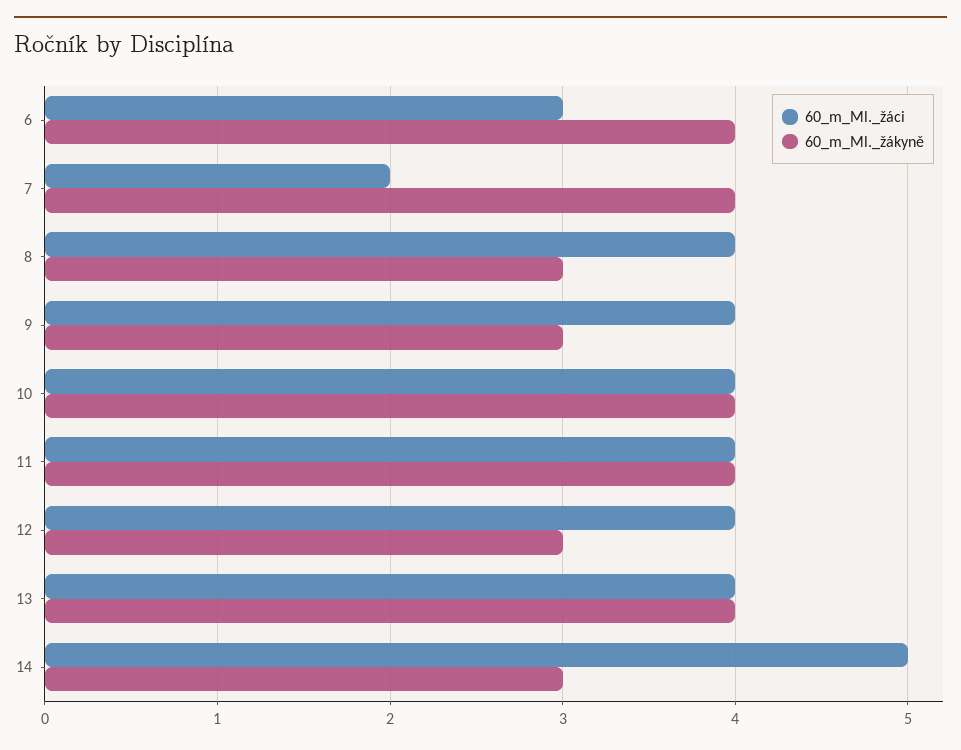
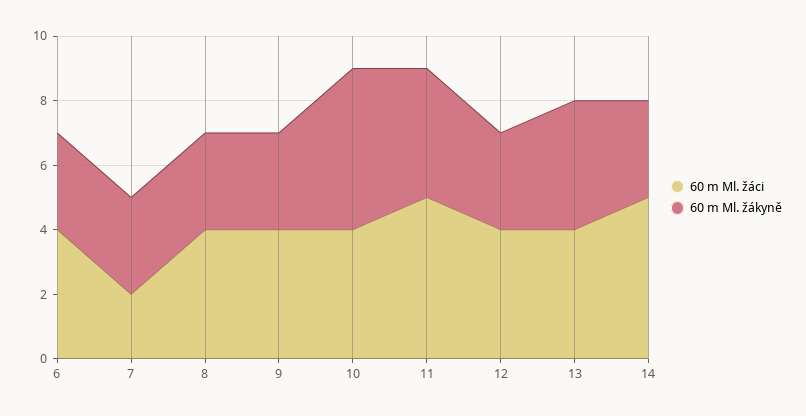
60_m_Ml._žáci, 6: 3 -> 4
60_m_Ml._žákyně, 6: 4 -> 3
60_m_Ml._žákyně, 7: 4 -> 3
60_m_Ml._žákyně, 10: 4 -> 5
60_m_Ml._žáci, 11: 4 -> 5

